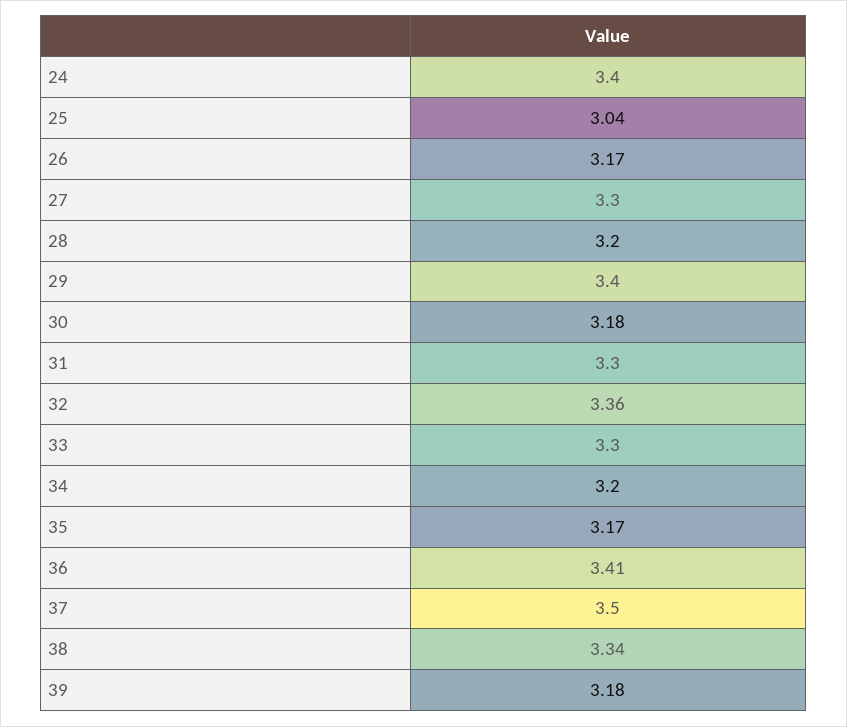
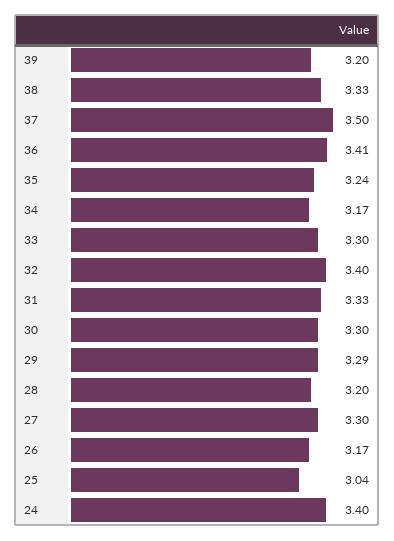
29: 3.4 -> 3.29
30: 3.18 -> 3.3
31: 3.3 -> 3.33
32: 3.36 -> 3.4
34: 3.2 -> 3.17
35: 3.17 -> 3.24
38: 3.34 -> 3.33
39: 3.18 -> 3.2

